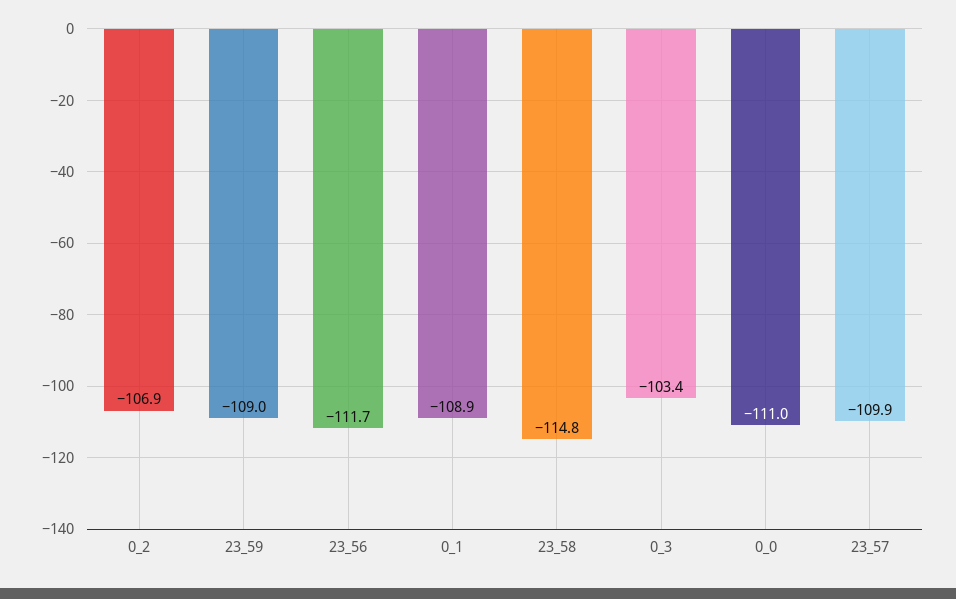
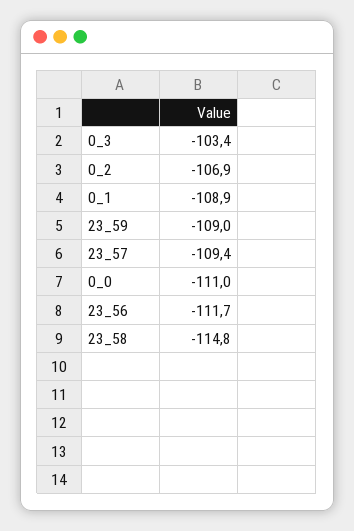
23_57: -109.9 -> -109.4

